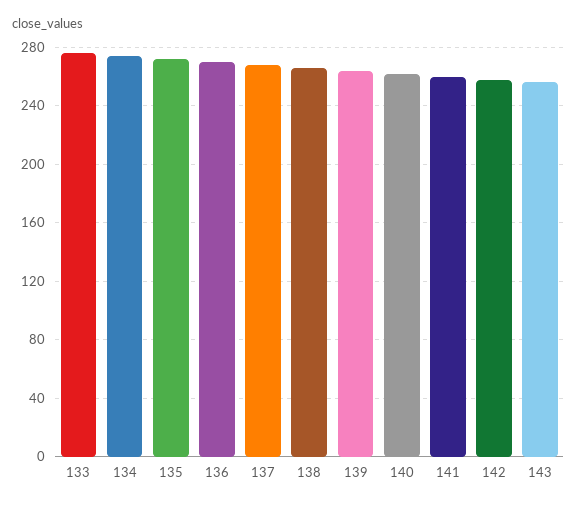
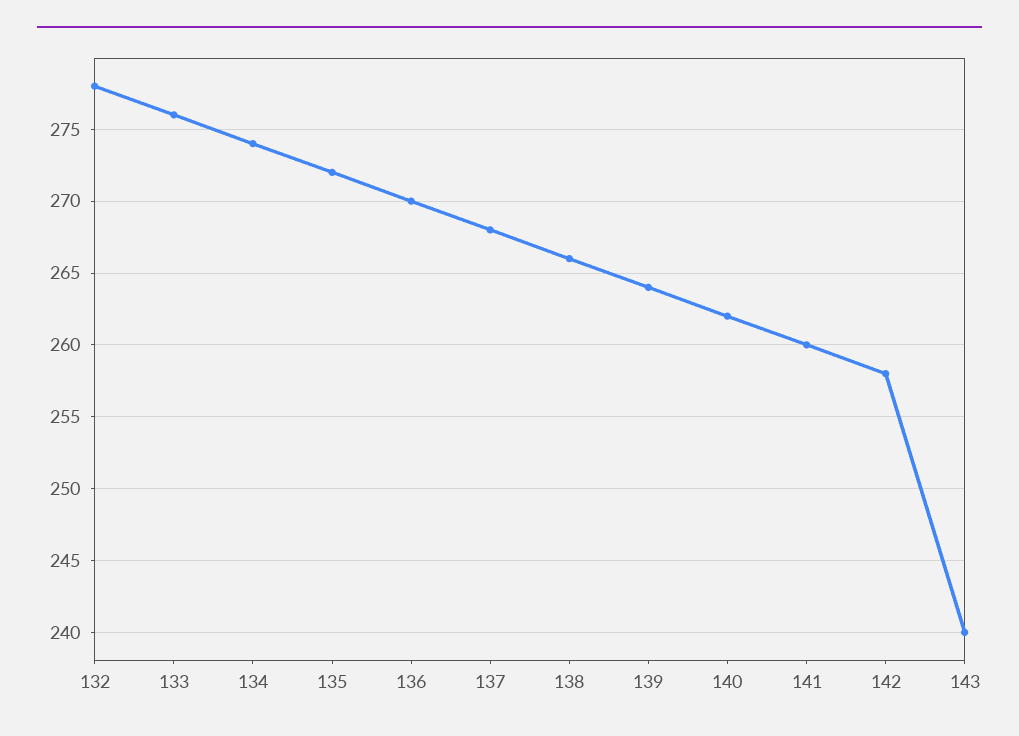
143: 255 -> 240
132: none -> 278

